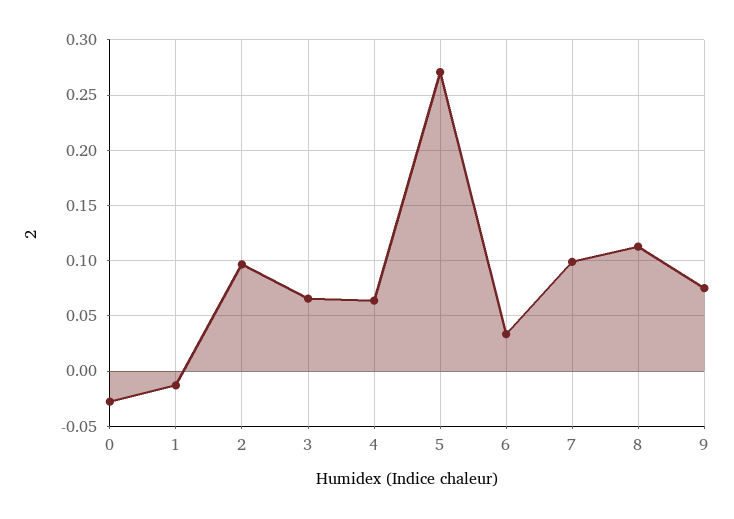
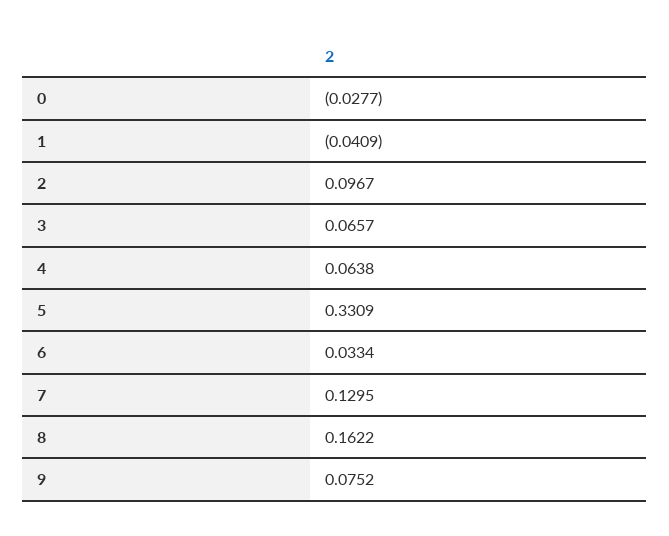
1: -0.01 -> -0.0409
5: 0.27 -> 0.3309
7: 0.1 -> 0.1295
8: 0.11 -> 0.1622

